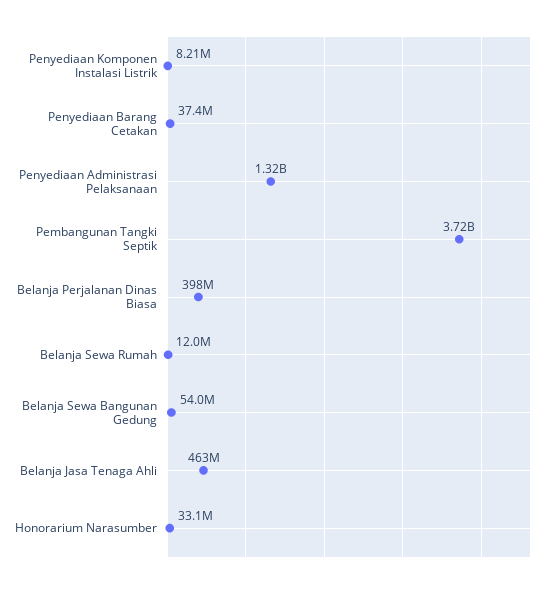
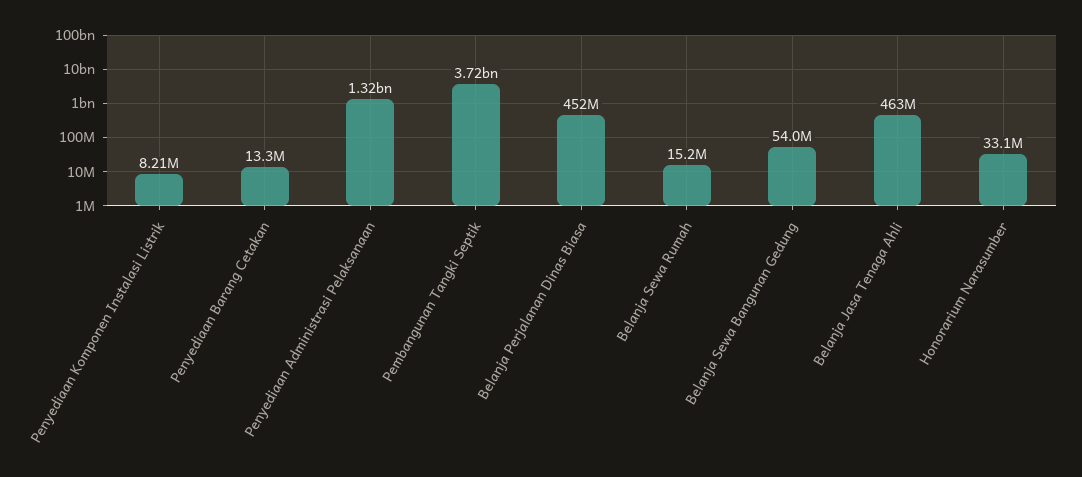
Penyediaan Barang Cetakan: 37400000 -> 13300000
Belanja Perjalanan Dinas Biasa: 398000000 -> 452000000
Belanja Sewa Rumah: 12000000 -> 15200000

